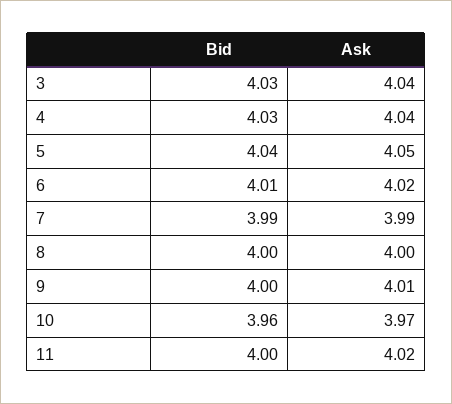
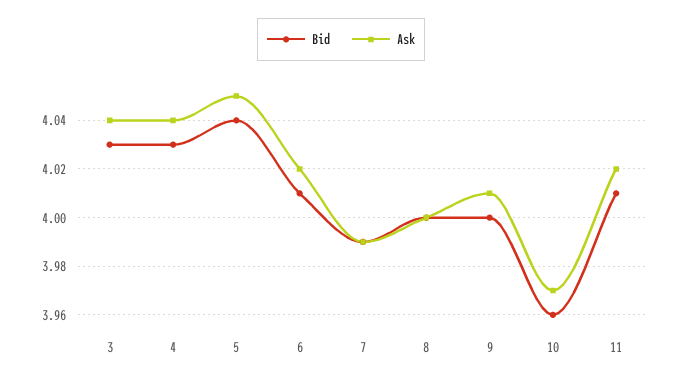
Bid, 11: 4 -> 4.01

